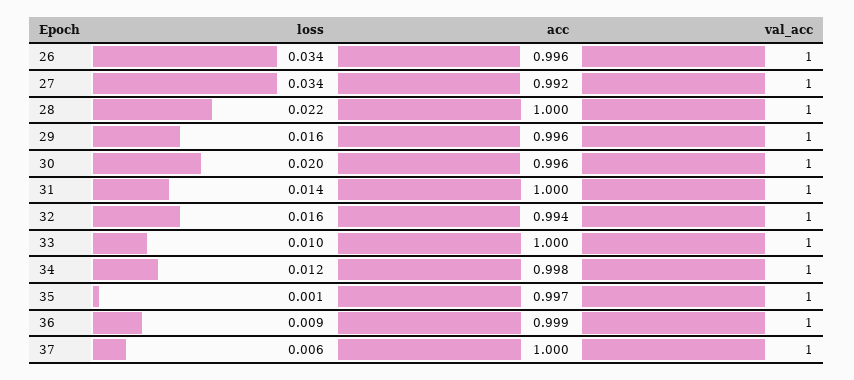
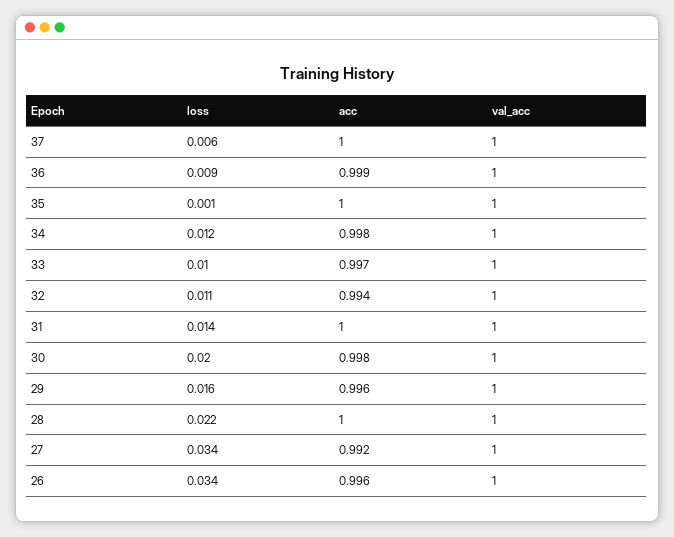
acc, 30: 0.996 -> 0.998
loss, 32: 0.016 -> 0.011
acc, 33: 1 -> 0.997
acc, 35: 0.997 -> 1

